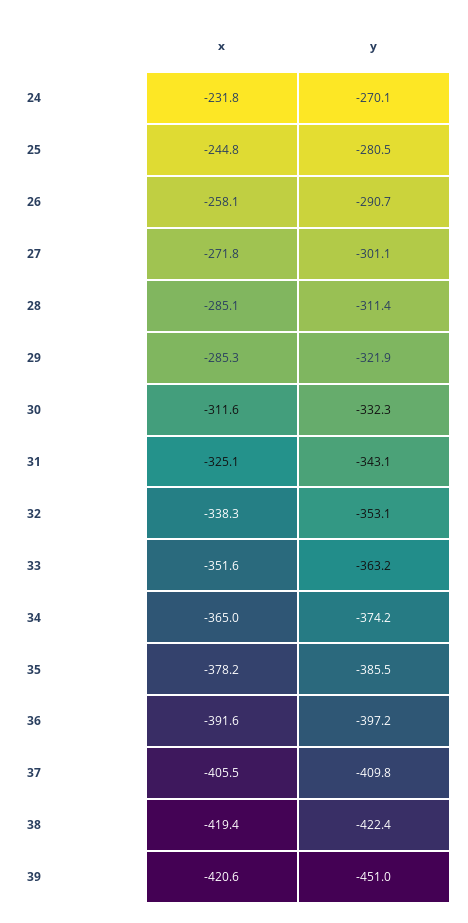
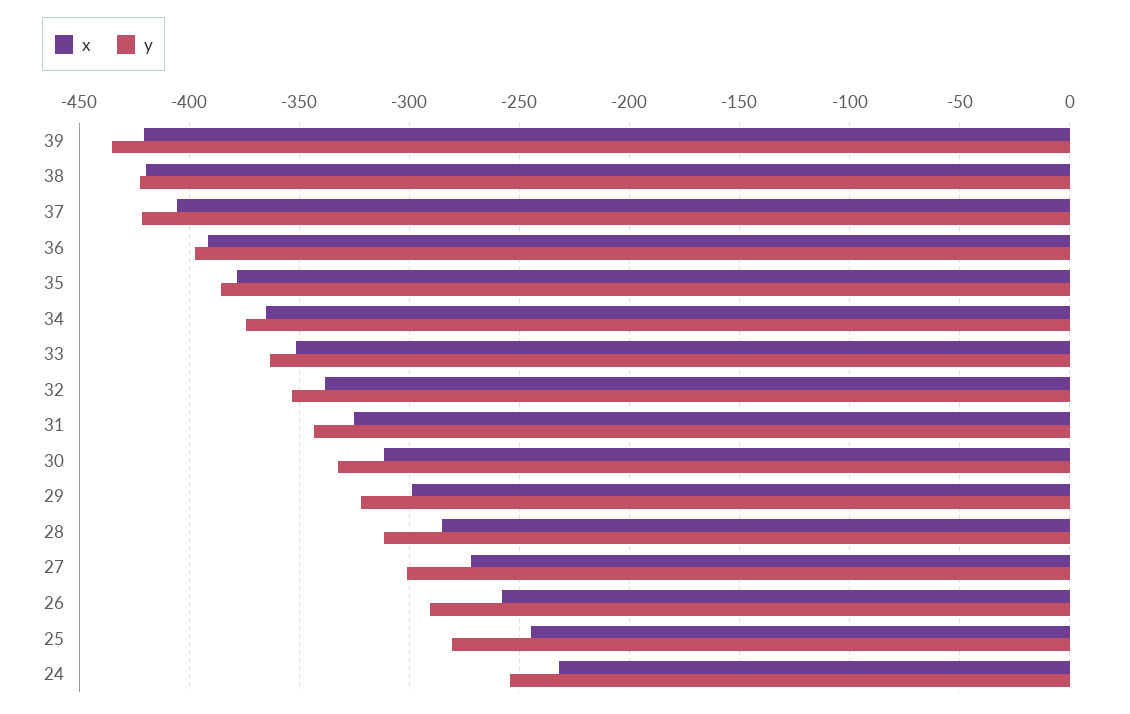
y, 24: -270.1 -> -255
x, 29: -285.3 -> -300
y, 37: -409.8 -> -420
y, 39: -451 -> -435

